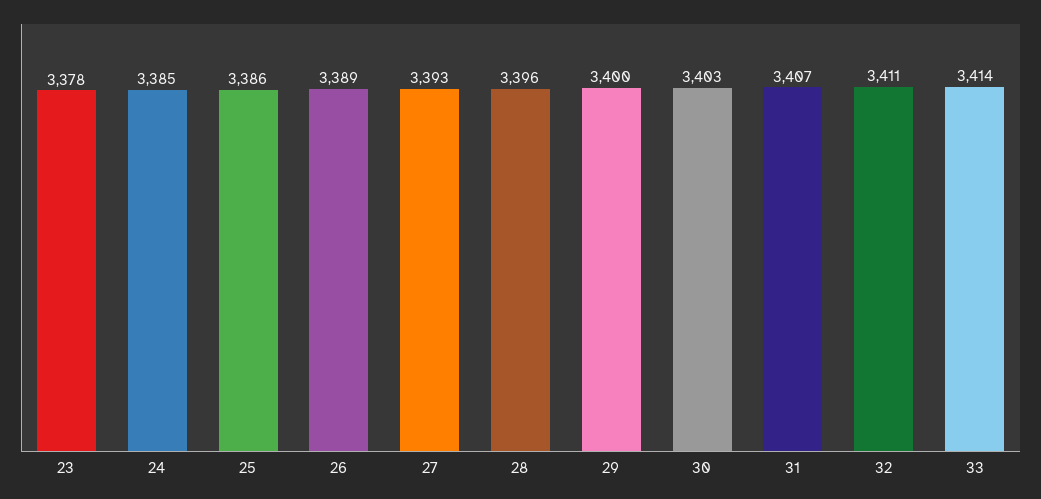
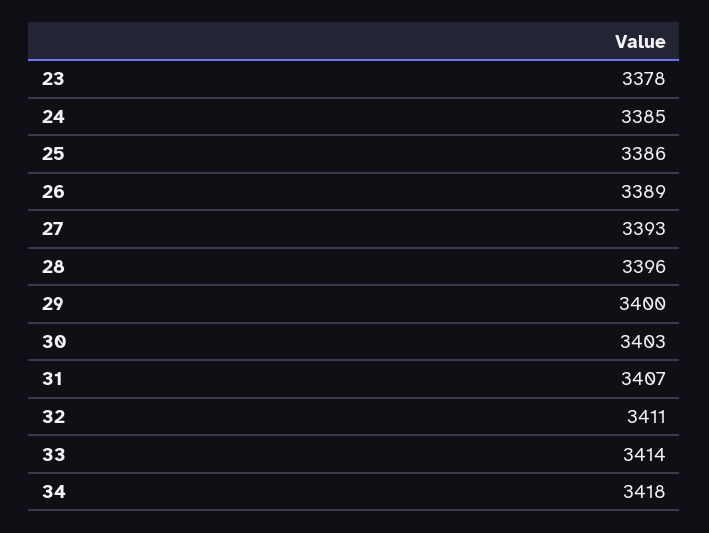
34: none -> 3418

